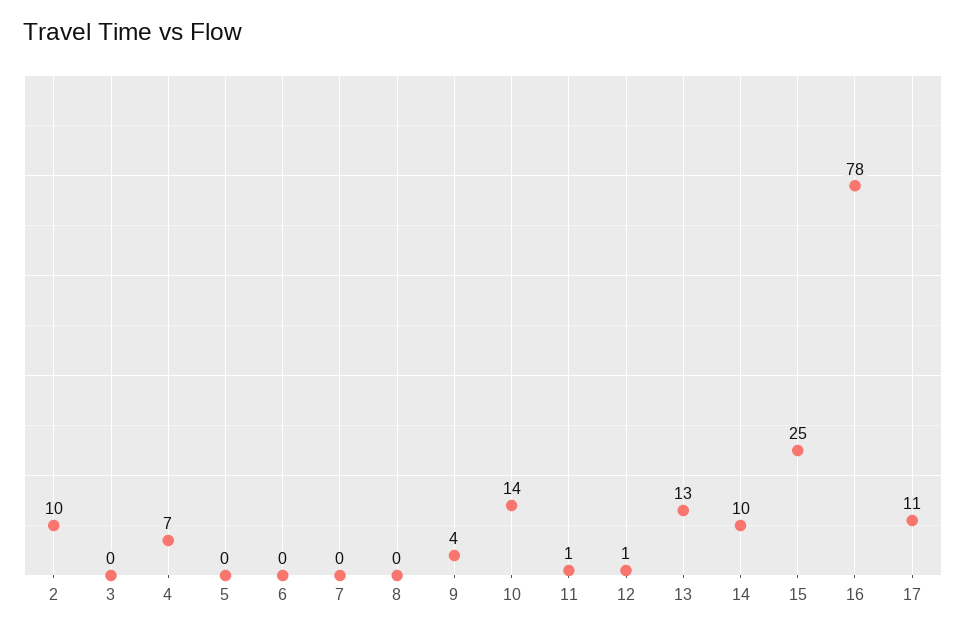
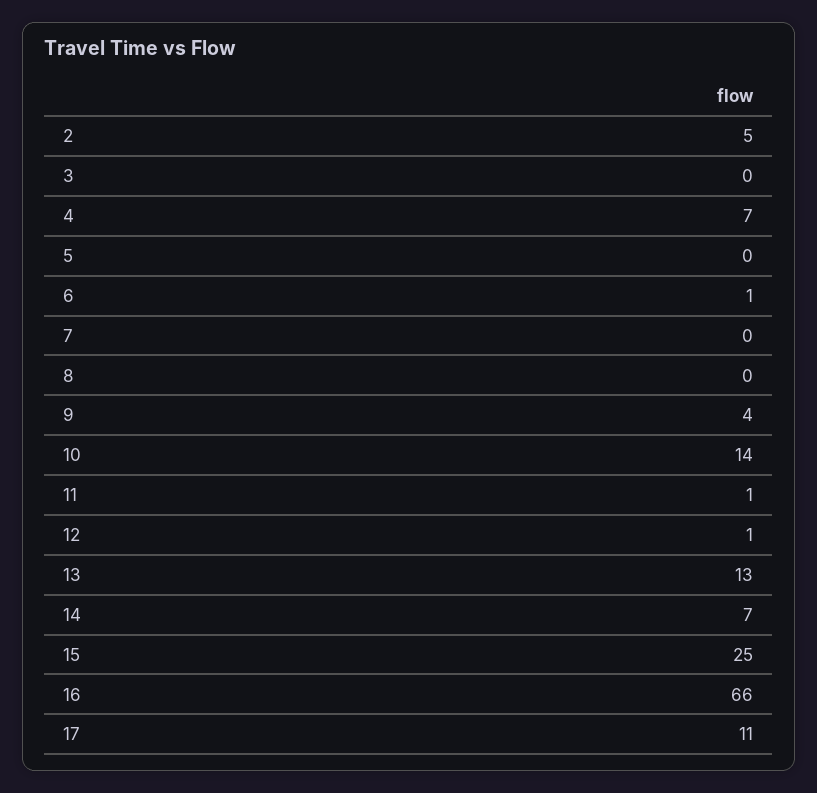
2: 10 -> 5
6: 0 -> 1
14: 10 -> 7
16: 78 -> 66

